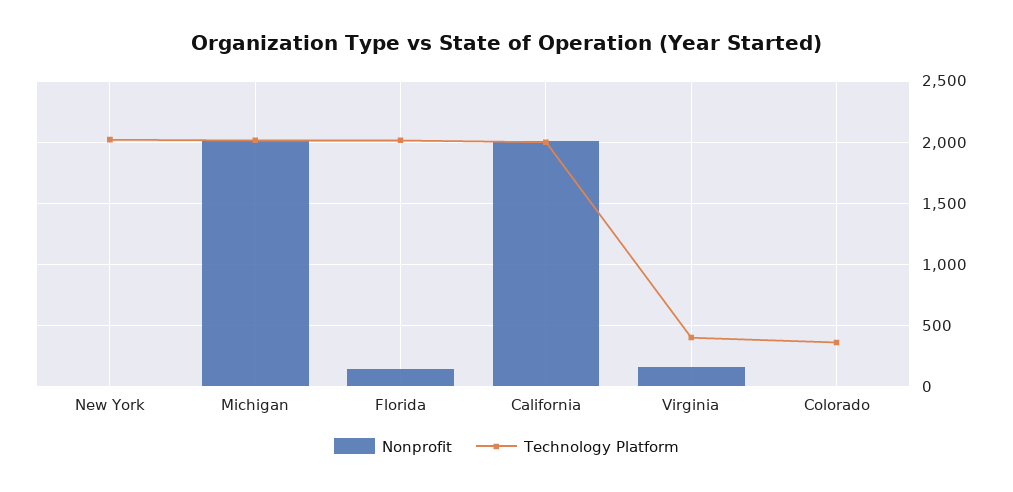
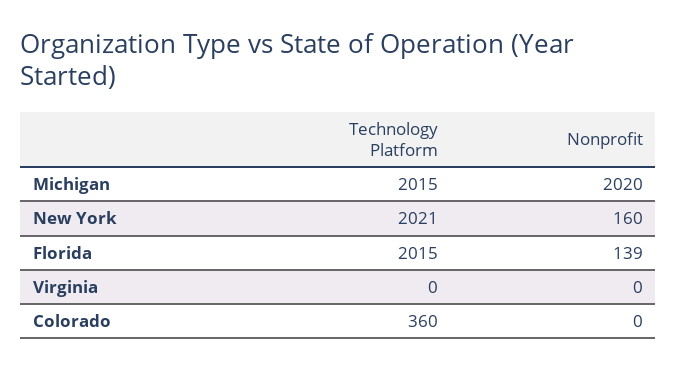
Nonprofit, New York: 0 -> 160
Nonprofit, California: 2000 -> none
Technology Platform, California: 2000 -> none
Nonprofit, Virginia: 150 -> 0
Technology Platform, Virginia: 400 -> 0

